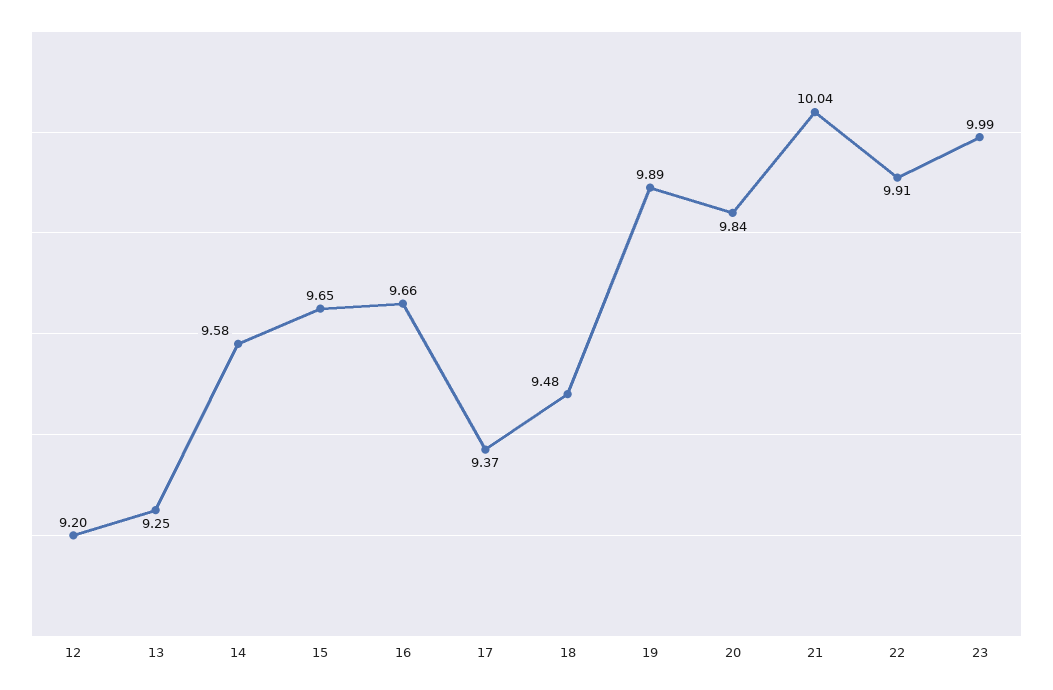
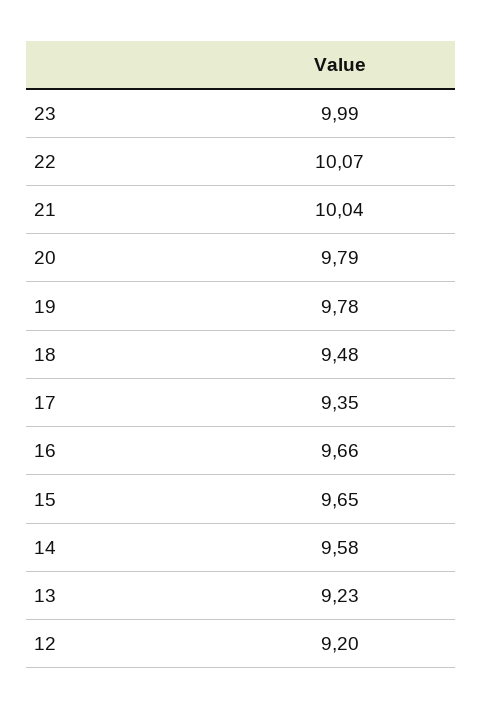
13: 9.25 -> 9.23
17: 9.37 -> 9.35
19: 9.89 -> 9.78
20: 9.84 -> 9.79
22: 9.91 -> 10.07

